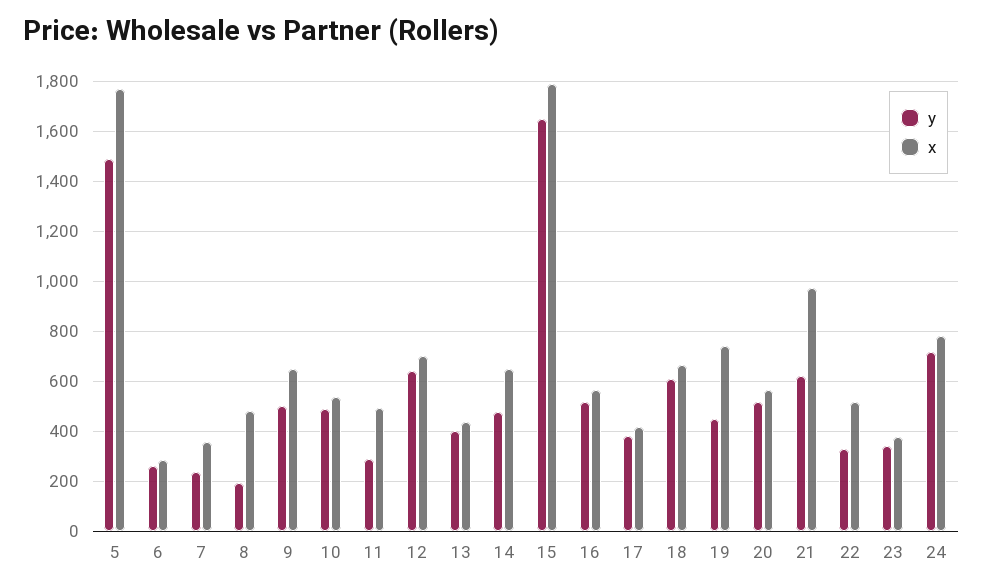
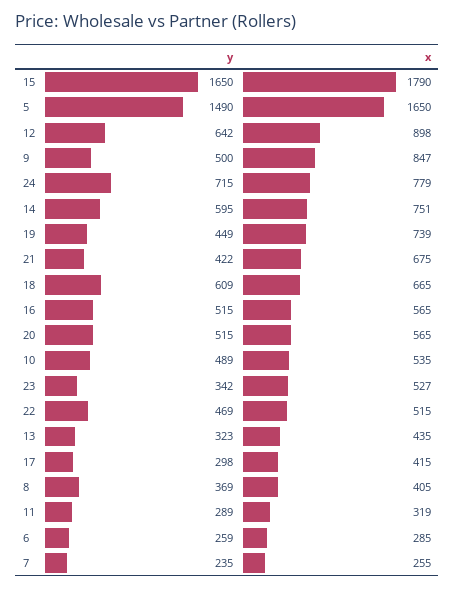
x, 5: 1775 -> 1650
x, 7: 350 -> 255
y, 8: 200 -> 369
x, 8: 475 -> 405
x, 9: 650 -> 847
x, 11: 500 -> 319
x, 12: 700 -> 898
y, 13: 400 -> 323
y, 14: 475 -> 595
x, 14: 650 -> 751
y, 17: 375 -> 298
y, 21: 625 -> 422
x, 21: 975 -> 675
y, 22: 325 -> 469
x, 23: 375 -> 527

